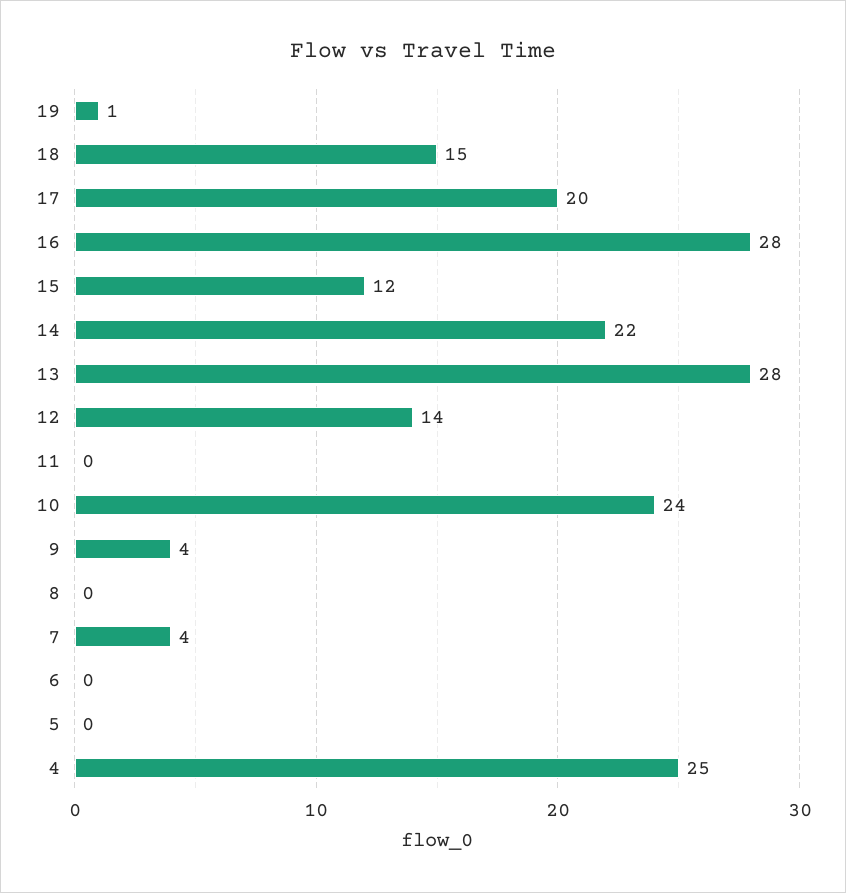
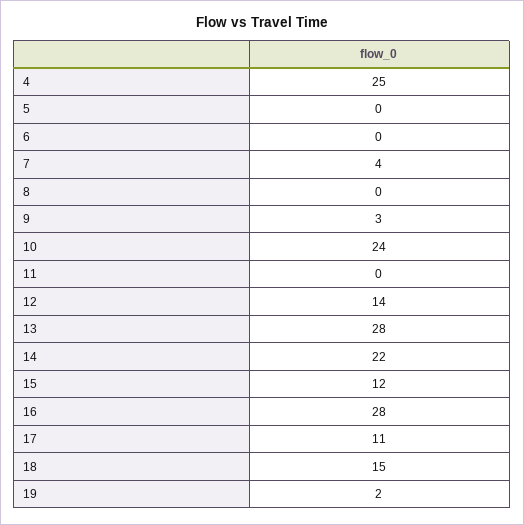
19: 1 -> 2
17: 20 -> 11
9: 4 -> 3

